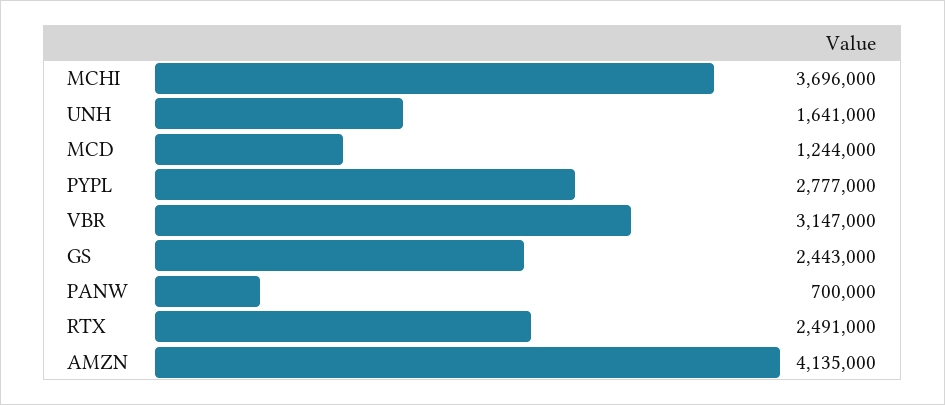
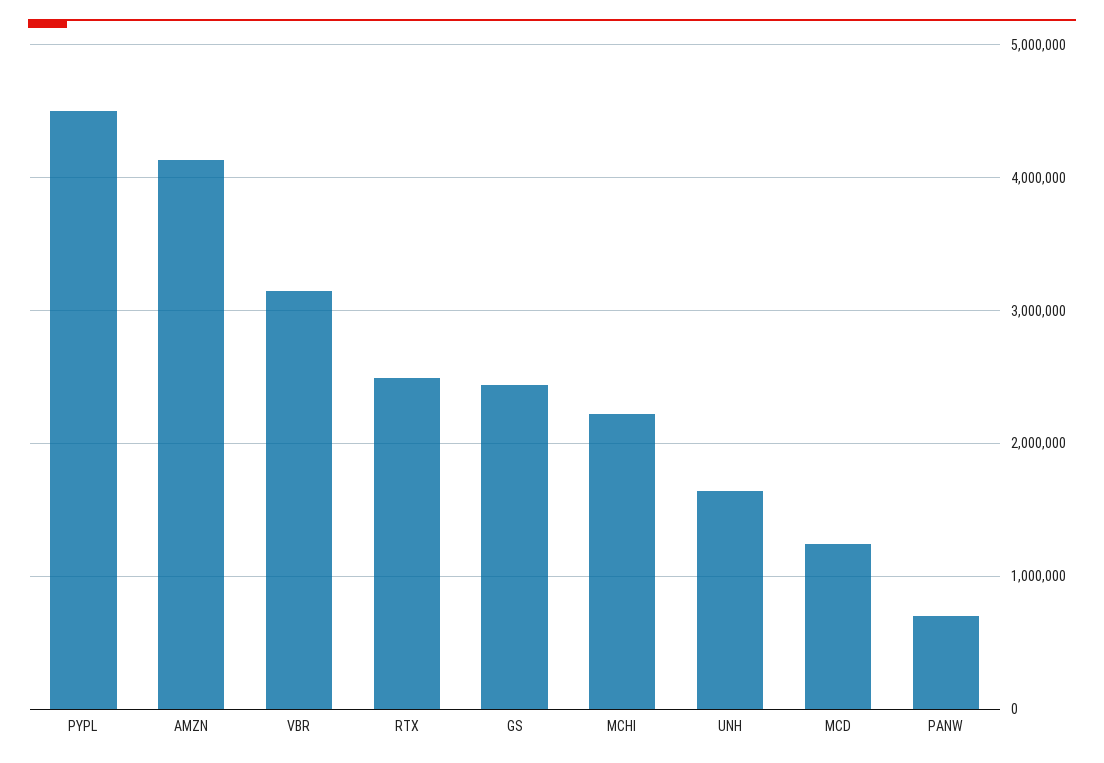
MCHI: 3696000 -> 2200000
PYPL: 2777000 -> 4500000

